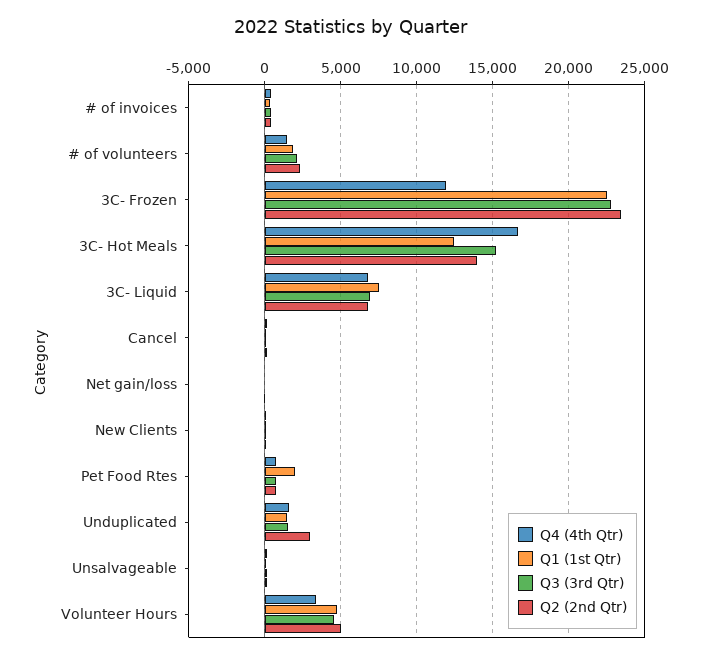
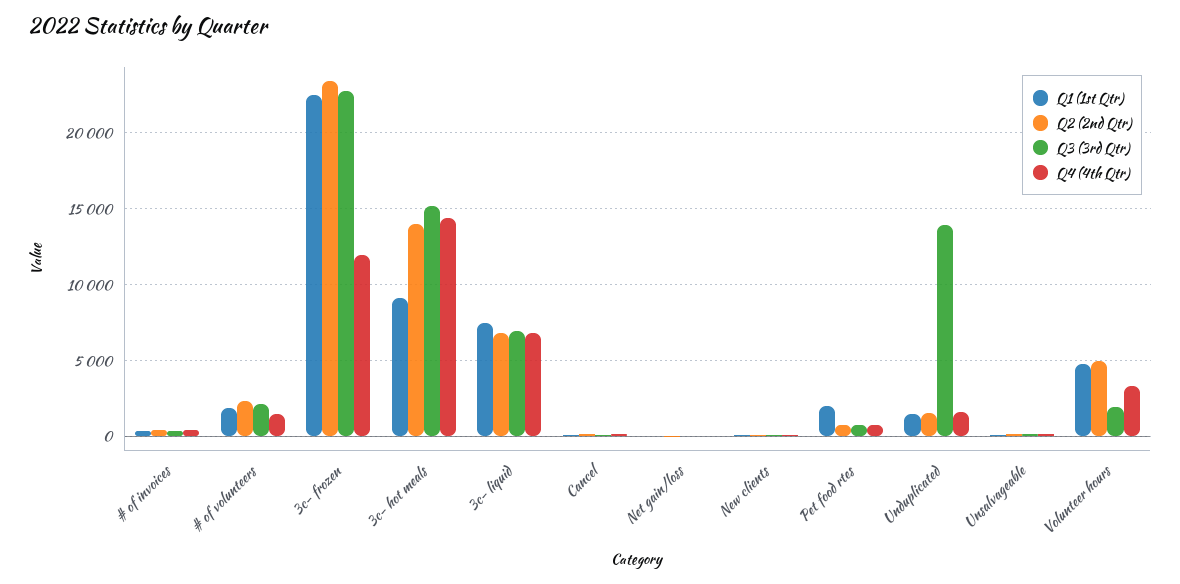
Q4 (4th Qtr), 3C- Hot Meals: 16500 -> 14500
Q1 (1st Qtr), 3C- Hot Meals: 12500 -> 9000
Q3 (3rd Qtr), Unduplicated: 1500 -> 14000
Q2 (2nd Qtr), Unduplicated: 3000 -> 1500
Q3 (3rd Qtr), Volunteer Hours: 4500 -> 2000

